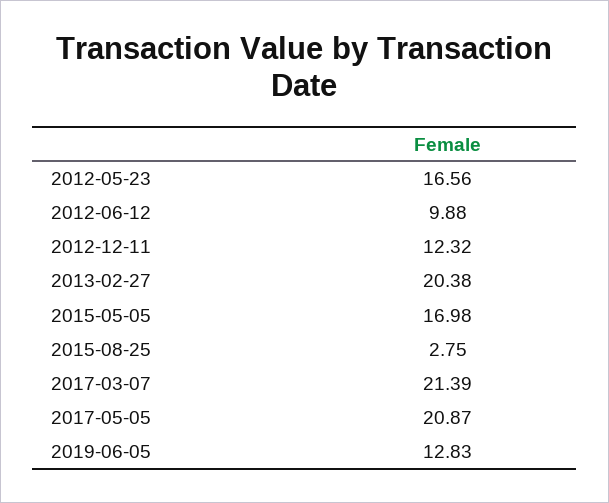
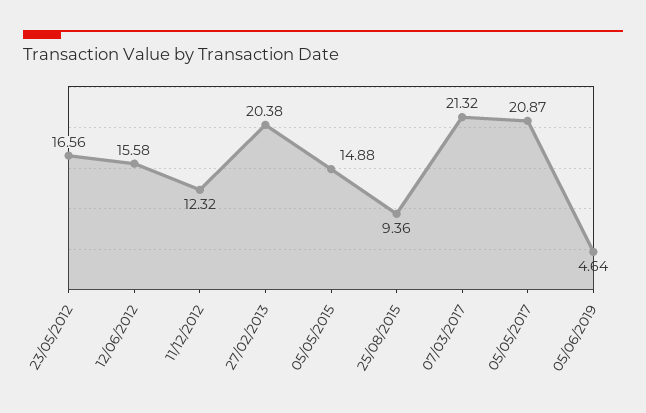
2012-06-12: 9.88 -> 15.58
2015-05-05: 16.98 -> 14.88
2015-08-25: 2.75 -> 9.36
2017-03-07: 21.39 -> 21.32
2019-06-05: 12.83 -> 4.64

